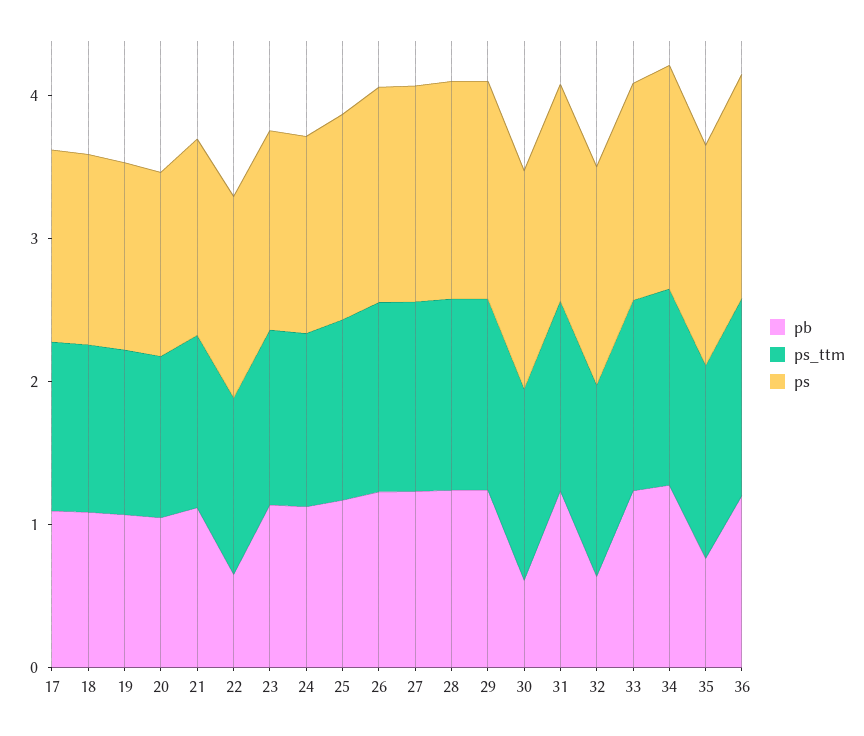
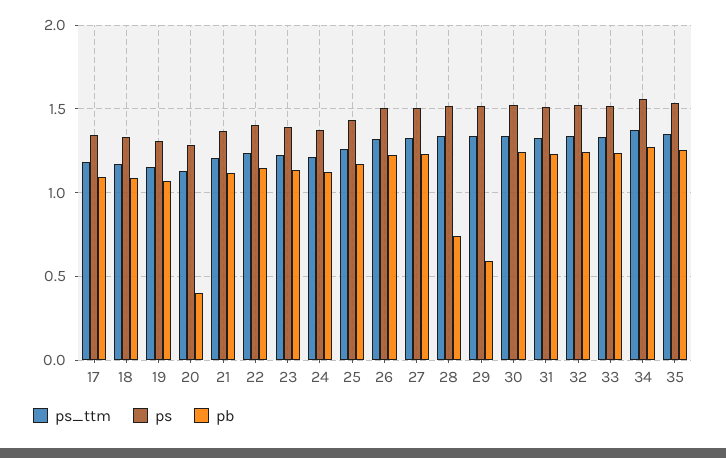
pb, 20: 1 -> 0.4
pb, 22: 0.6 -> 1.15
pb, 28: 1.2 -> 0.75
pb, 29: 1.2 -> 0.6
pb, 30: 0.6 -> 1.25
pb, 32: 0.6 -> 1.25
pb, 35: 0.8 -> 1.25
pb, 36: 1.2 -> none
ps_ttm, 36: 1.4 -> none
ps, 36: 1.6 -> none

